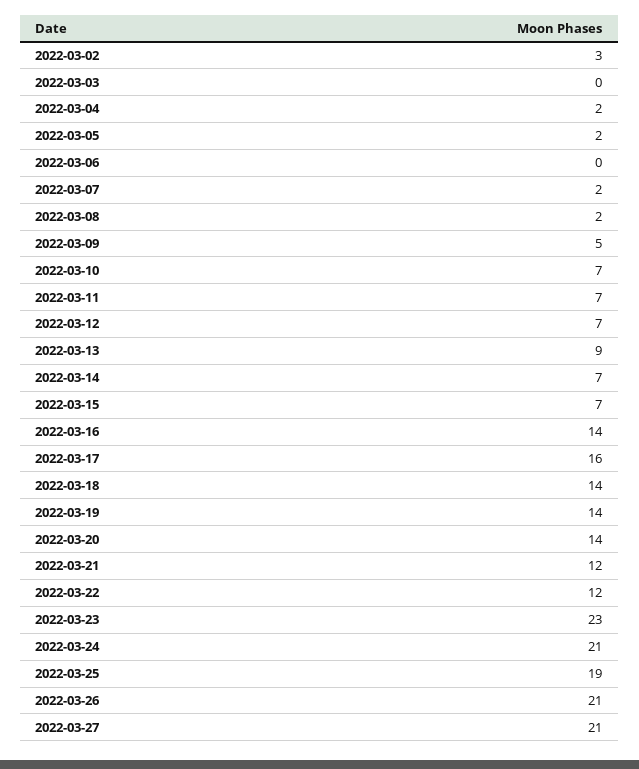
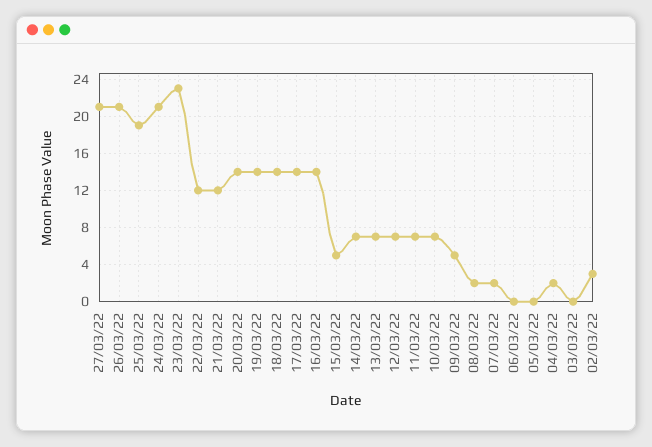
2022-03-05: 2 -> 0
2022-03-13: 9 -> 7
2022-03-15: 7 -> 5
2022-03-17: 16 -> 14

